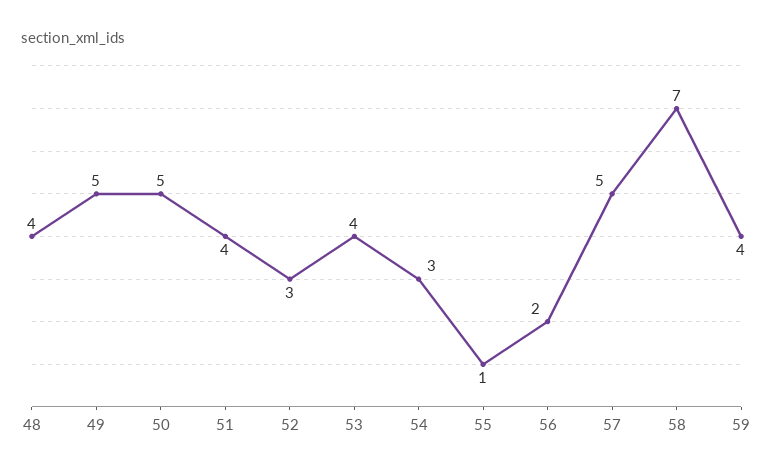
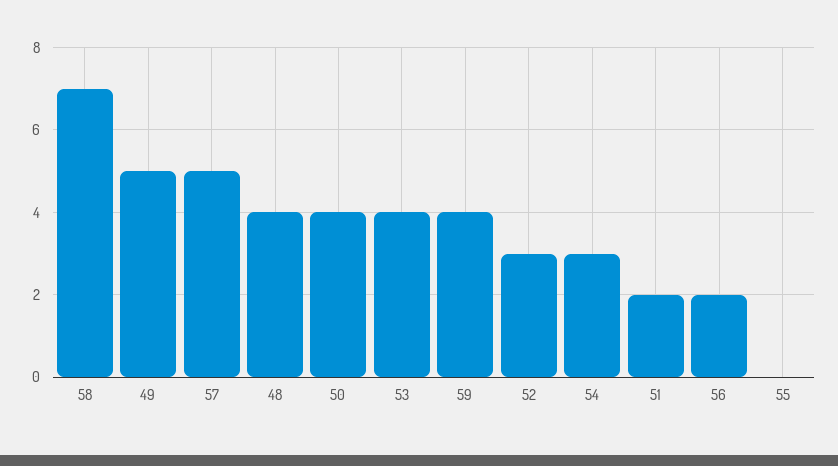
50: 5 -> 4
51: 4 -> 2
55: 1 -> 0

